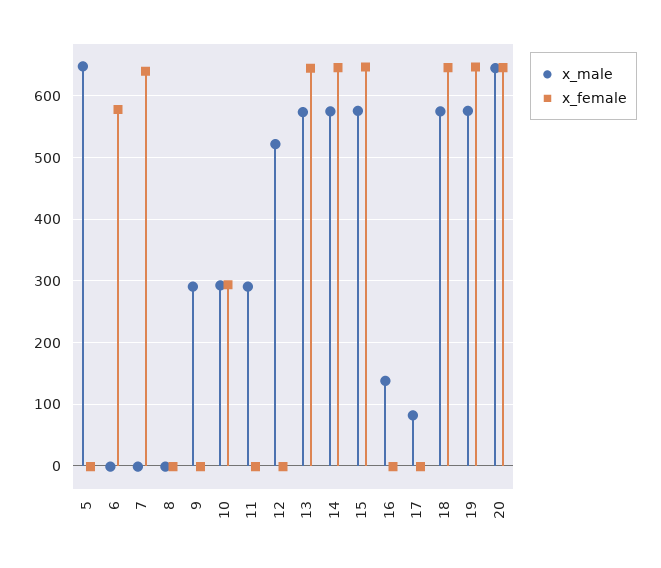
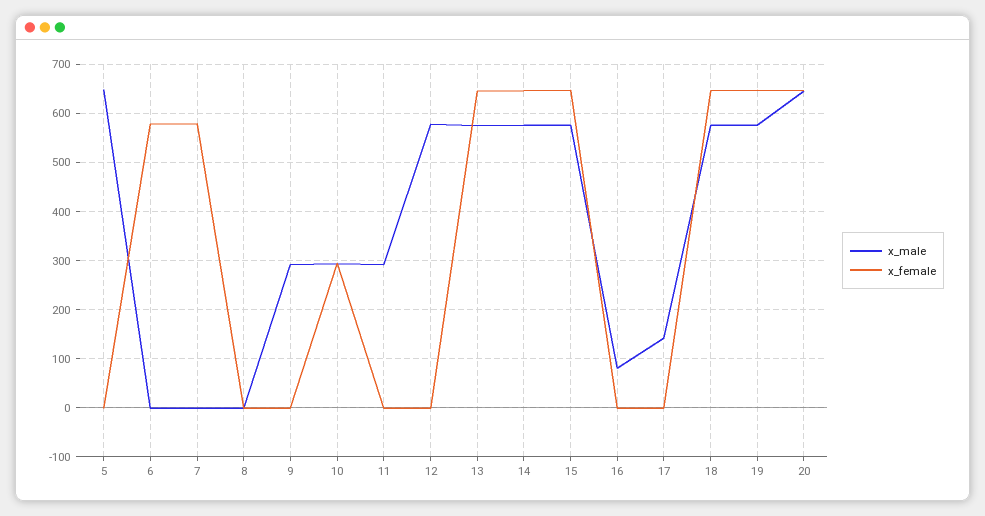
x_female, 7: 640 -> 580
x_male, 12: 520 -> 580
x_male, 16: 140 -> 80
x_male, 17: 80 -> 140

